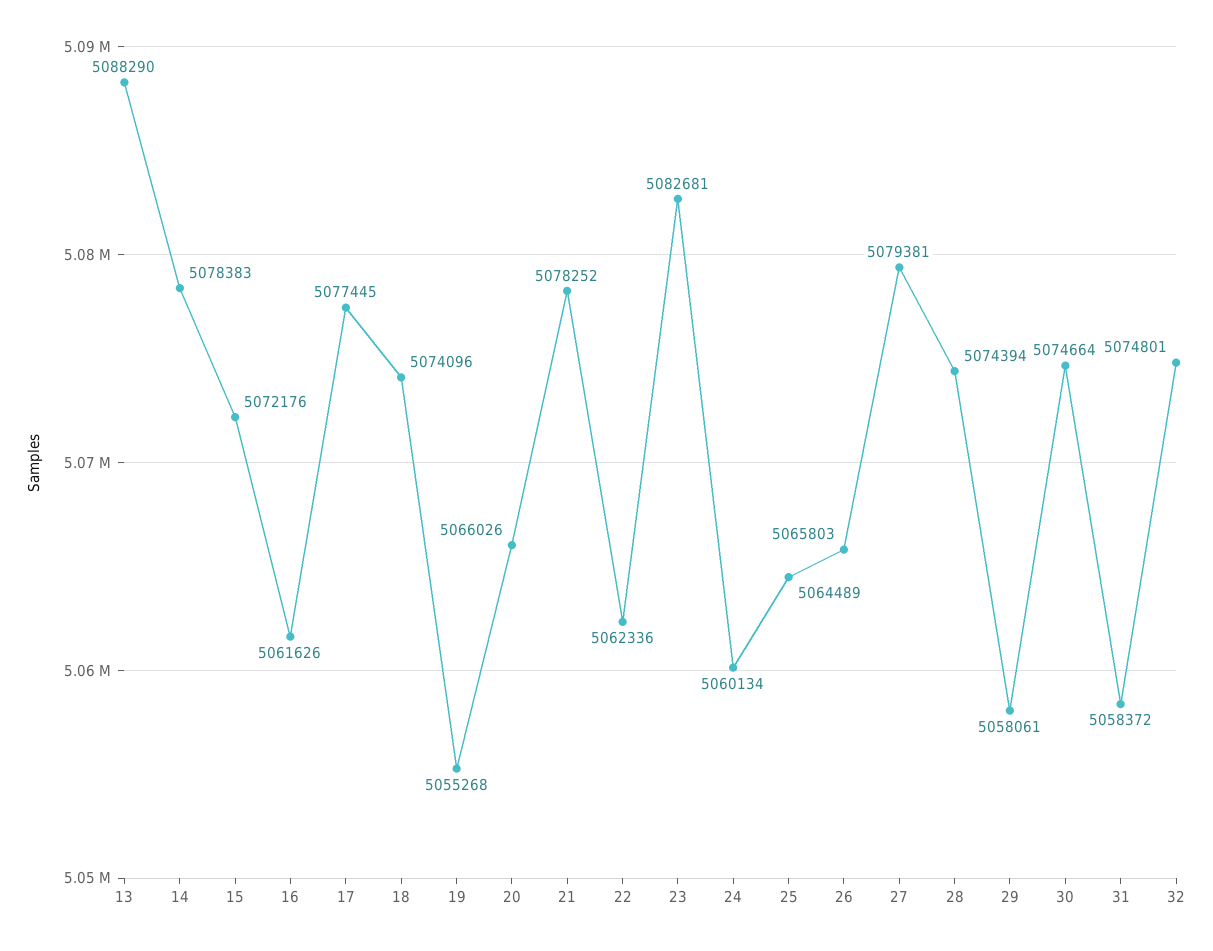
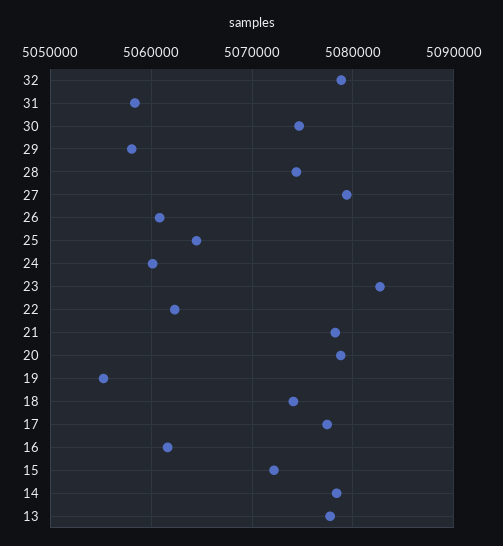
13: 5088290 -> 5078000
20: 5066026 -> 5079000
26: 5065803 -> 5061000
32: 5074801 -> 5079000

